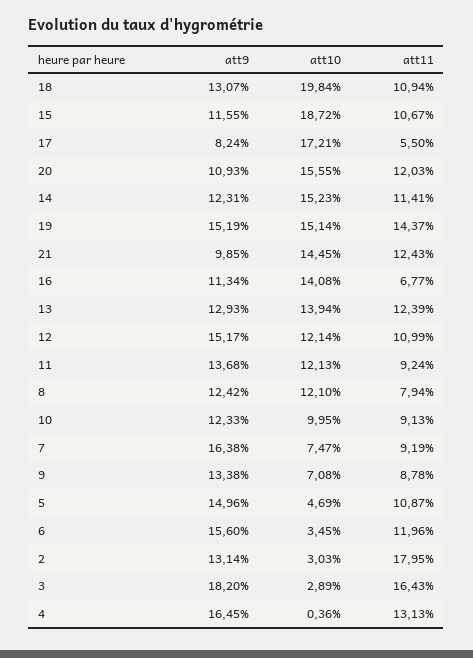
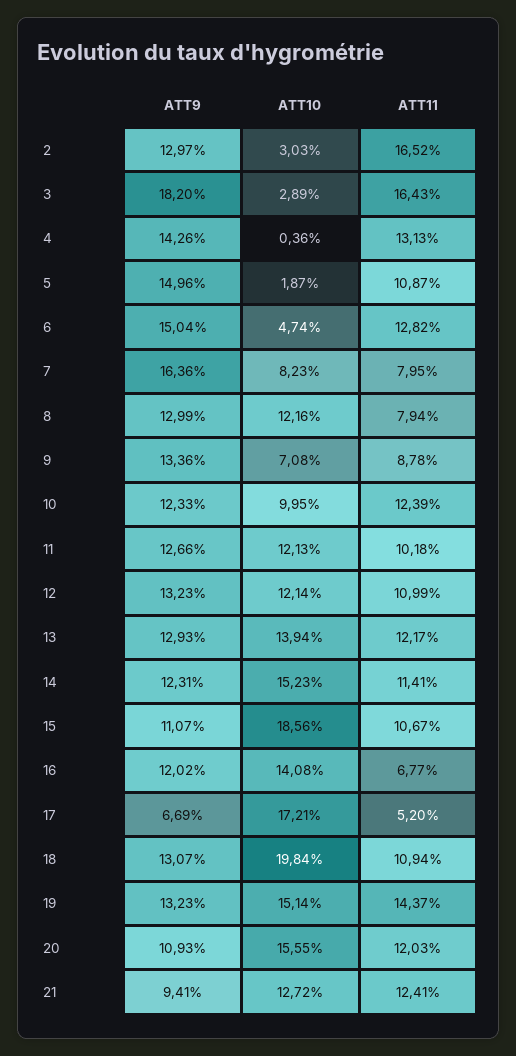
att9, 15: 11.55 -> 11.07
att10, 15: 18.72 -> 18.56
att9, 17: 8.24 -> 6.69
att11, 17: 5.5 -> 5.2
att9, 19: 15.19 -> 13.23
att9, 21: 9.85 -> 9.41
att10, 21: 14.45 -> 12.72
att11, 21: 12.43 -> 12.41
att9, 16: 11.34 -> 12.02
att11, 13: 12.39 -> 12.17
att9, 12: 15.17 -> 13.23
att9, 11: 13.68 -> 12.66
att11, 11: 9.24 -> 10.18
att9, 8: 12.42 -> 12.99
att10, 8: 12.1 -> 12.16
att11, 10: 9.13 -> 12.39
att9, 7: 16.38 -> 16.36
att10, 7: 7.47 -> 8.23
att11, 7: 9.19 -> 7.95
att9, 9: 13.38 -> 13.36
att10, 5: 4.69 -> 1.87
att9, 6: 15.6 -> 15.04
att10, 6: 3.45 -> 4.74
att11, 6: 11.96 -> 12.82
att9, 2: 13.14 -> 12.97
att11, 2: 17.95 -> 16.52
att9, 4: 16.45 -> 14.26

